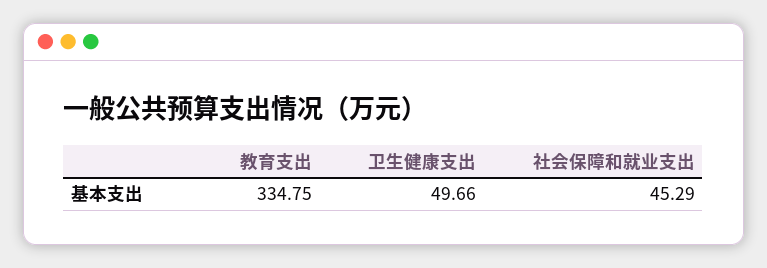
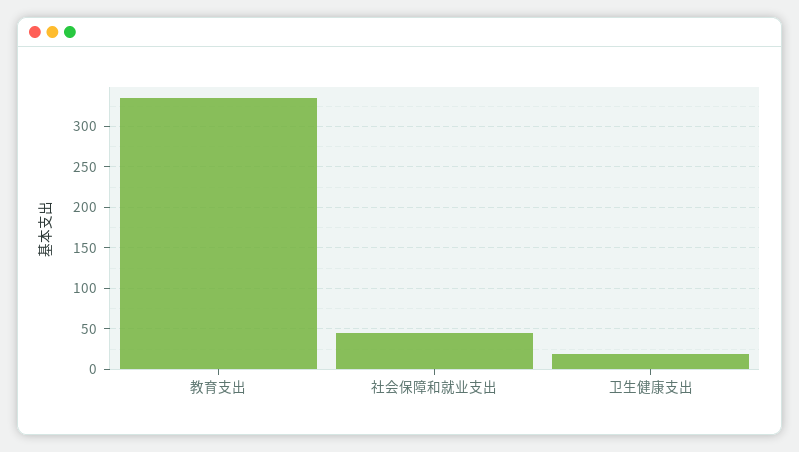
卫生健康支出: 49.66 -> 20

